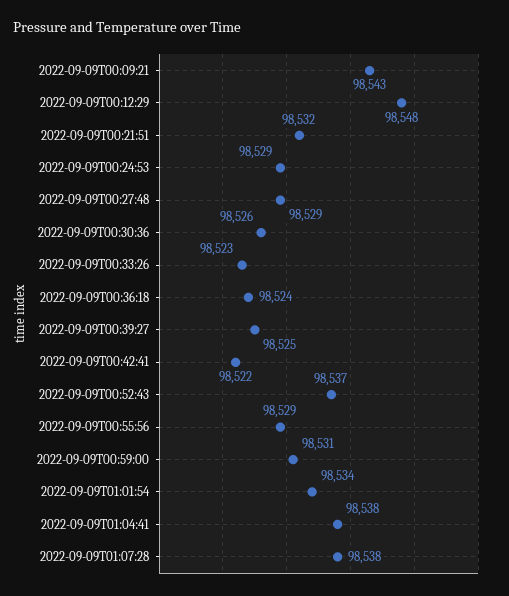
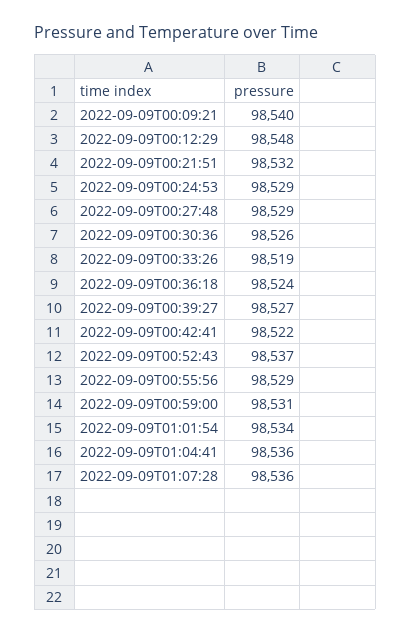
2022-09-09T00:09:21: 98543 -> 98540
2022-09-09T00:33:26: 98523 -> 98519
2022-09-09T00:39:27: 98525 -> 98527
2022-09-09T01:04:41: 98538 -> 98536
2022-09-09T01:07:28: 98538 -> 98536

